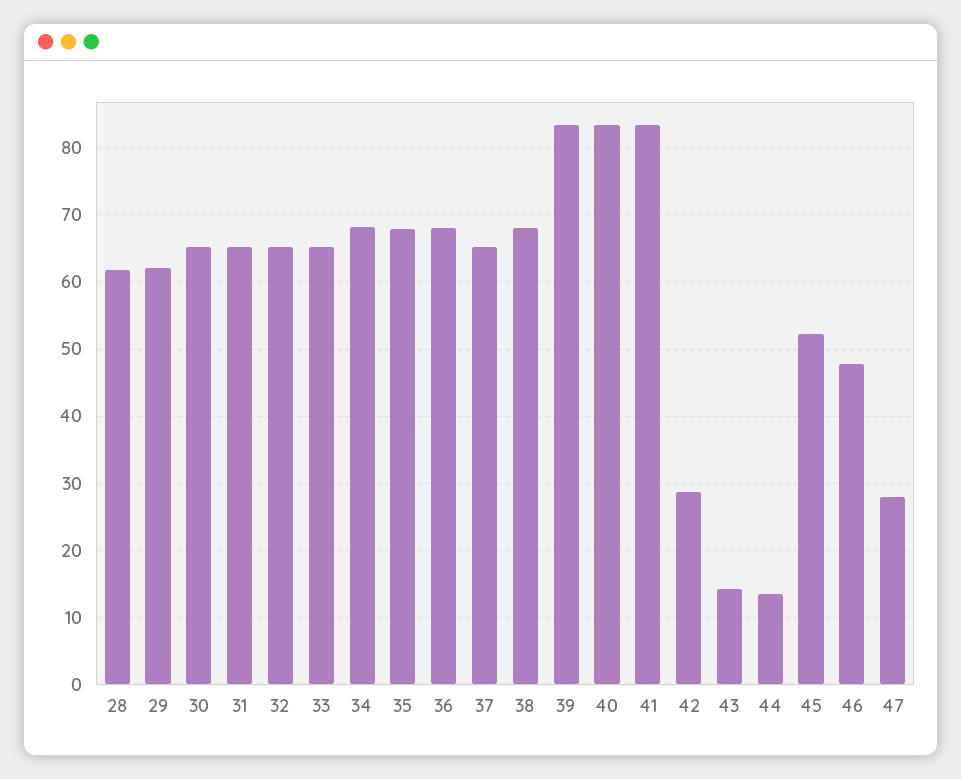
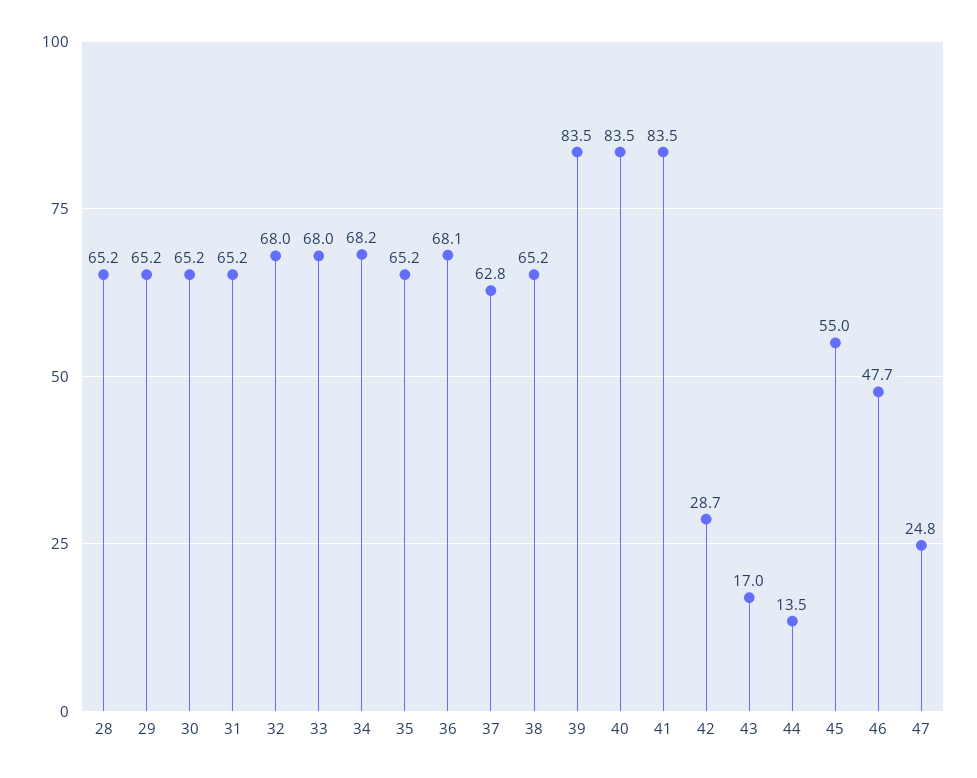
28: 62 -> 65.2
29: 62 -> 65.2
32: 65 -> 68
33: 65 -> 68
35: 68 -> 65.2
37: 65 -> 62.8
38: 68 -> 65.2
43: 14 -> 17
45: 52 -> 55
47: 28 -> 24.8

